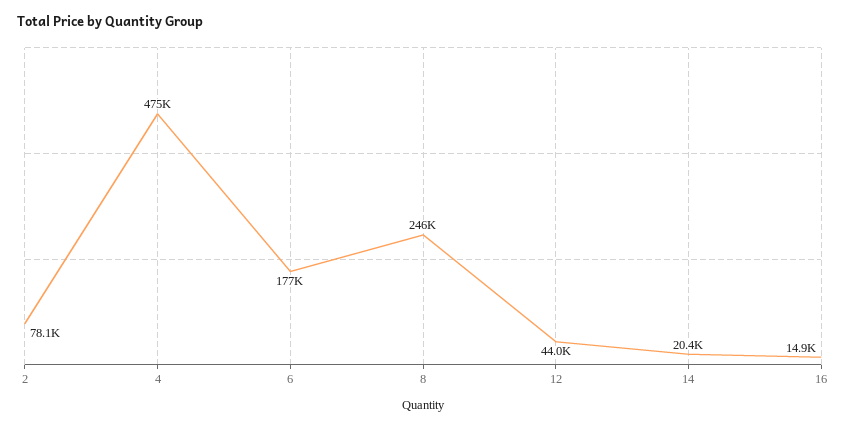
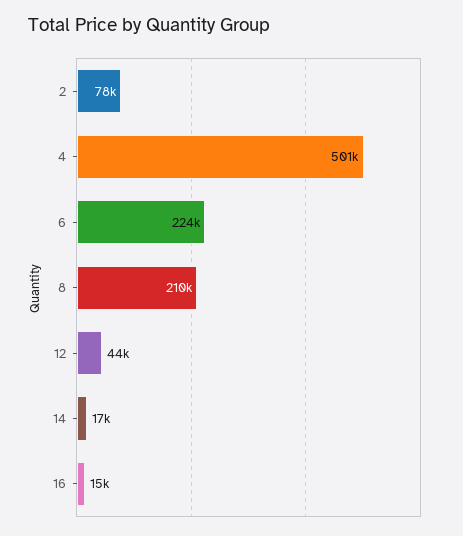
4: 475000 -> 501000
6: 177000 -> 224000
8: 246000 -> 210000
14: 20400 -> 17000

